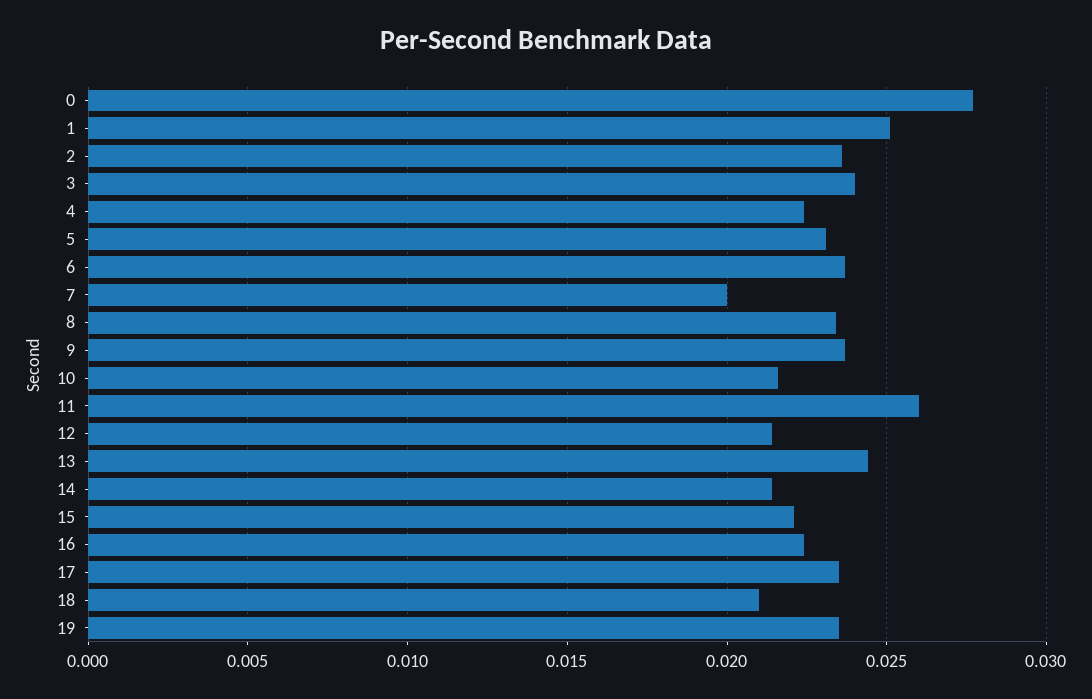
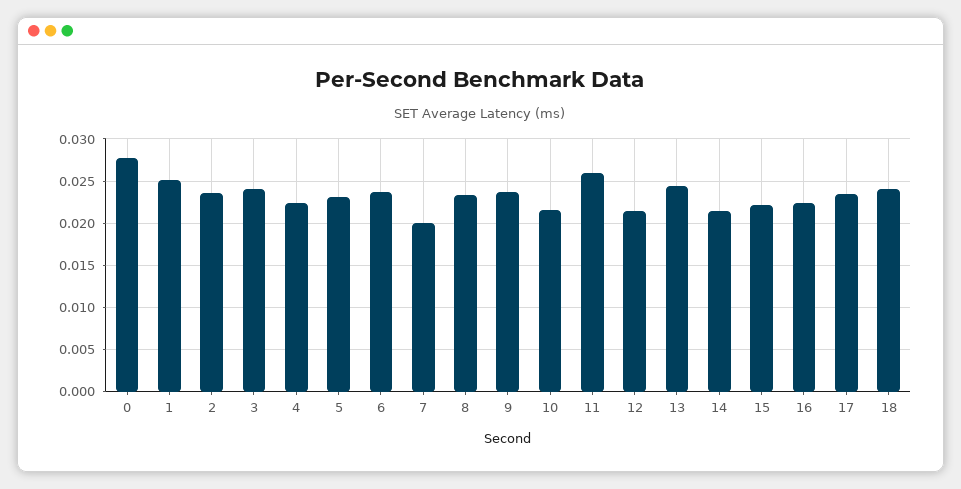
18: 0.021 -> 0.024
19: 0.0235 -> none

